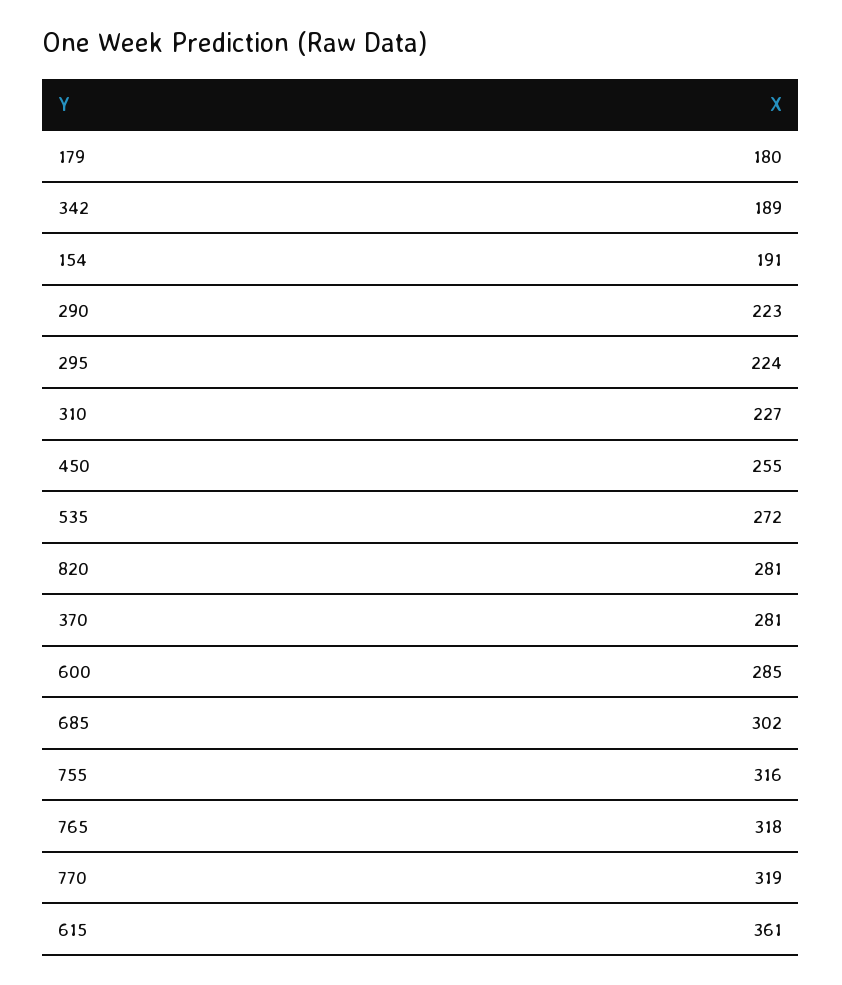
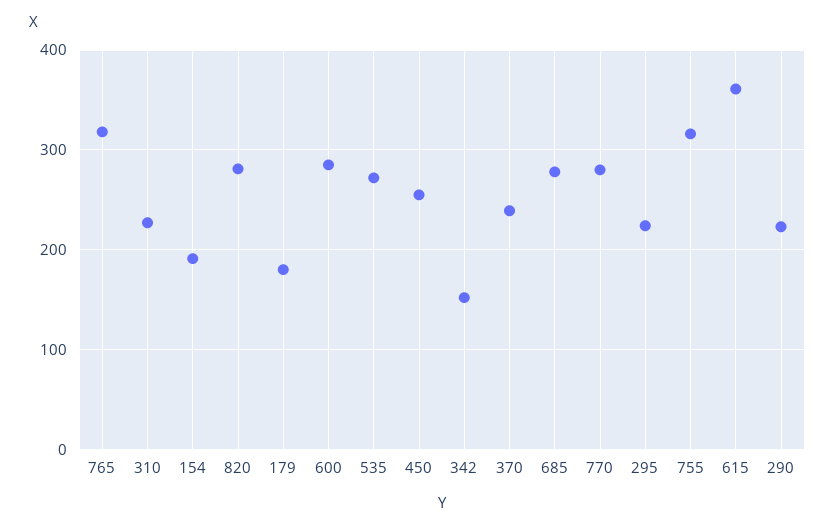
342: 189 -> 150
370: 281 -> 240
685: 302 -> 280
770: 319 -> 280

